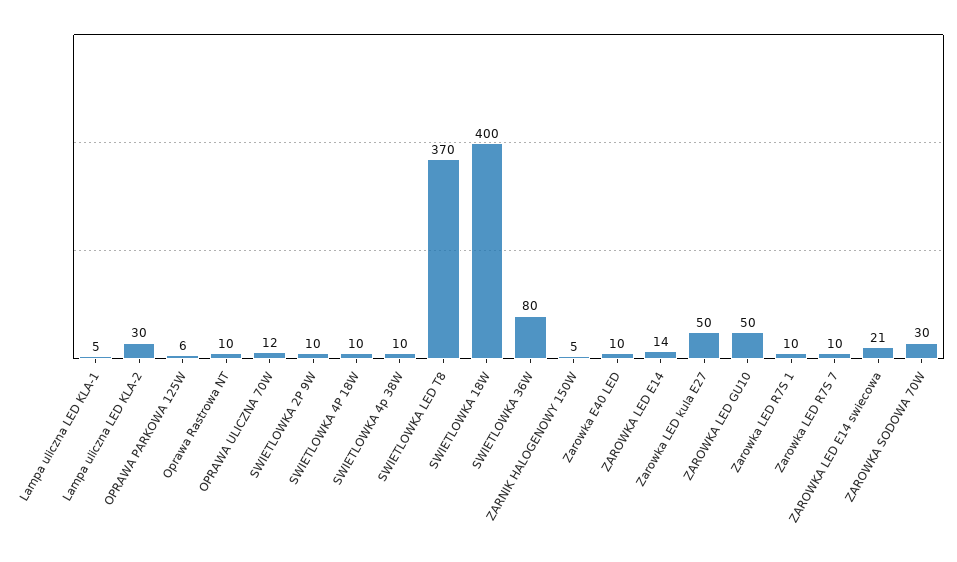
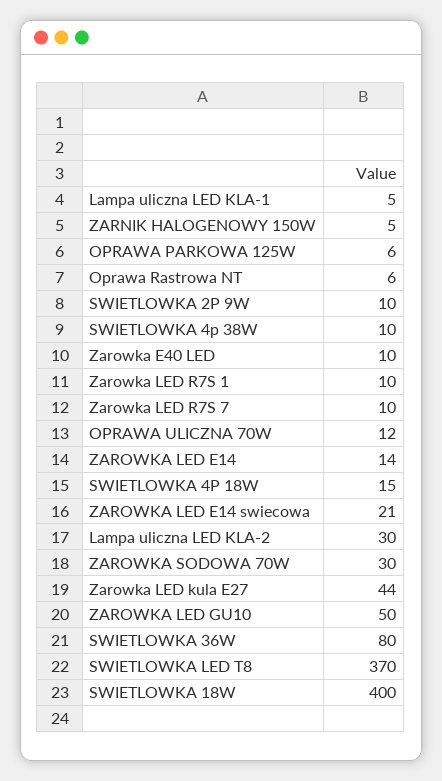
Oprawa Rastrowa NT: 10 -> 6
SWIETLOWKA 4P 18W: 10 -> 15
Zarowka LED kula E27: 50 -> 44

